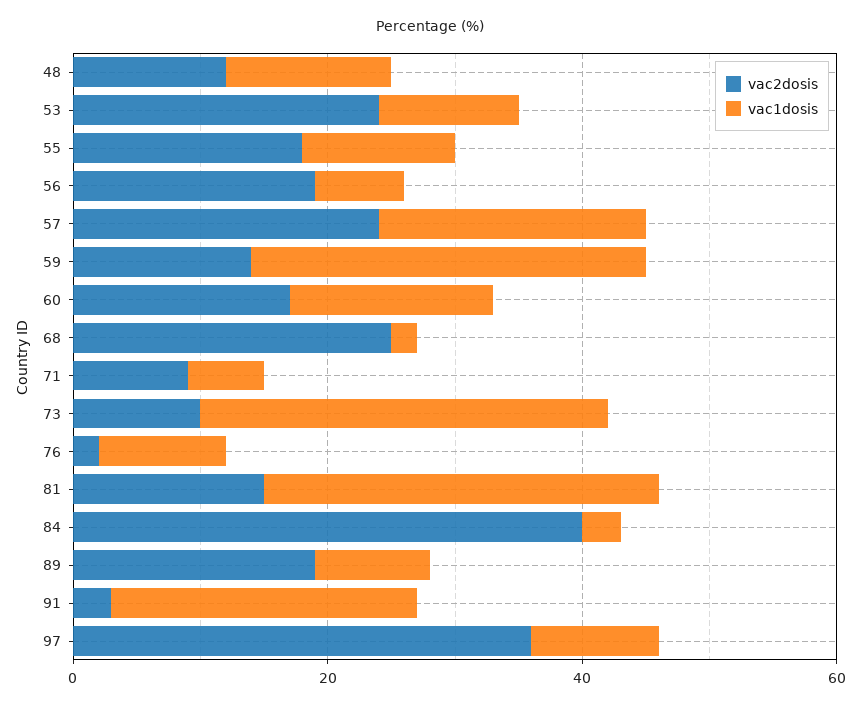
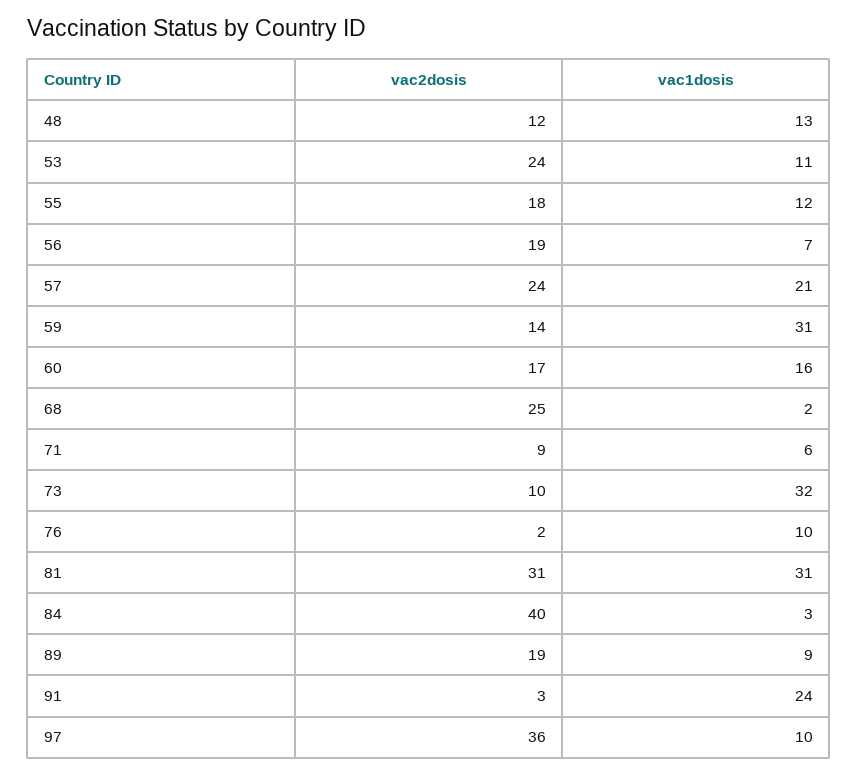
vac2dosis, 81: 15 -> 31

